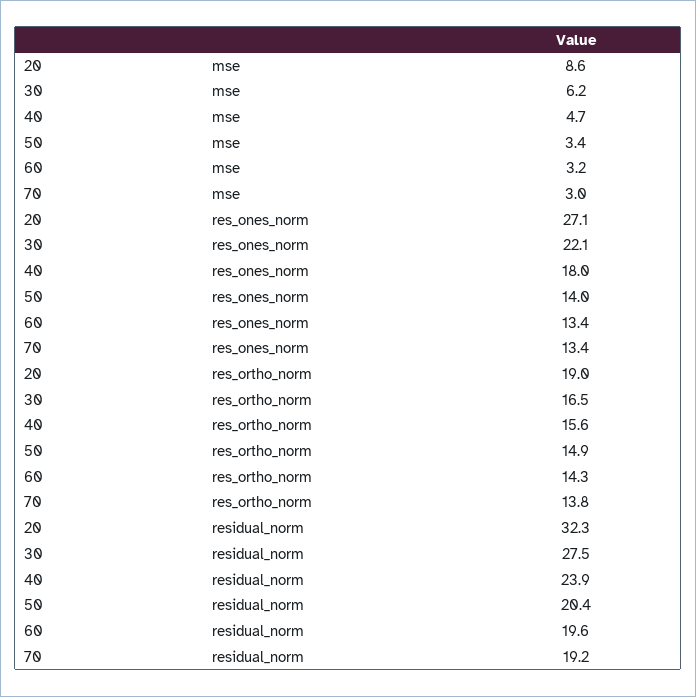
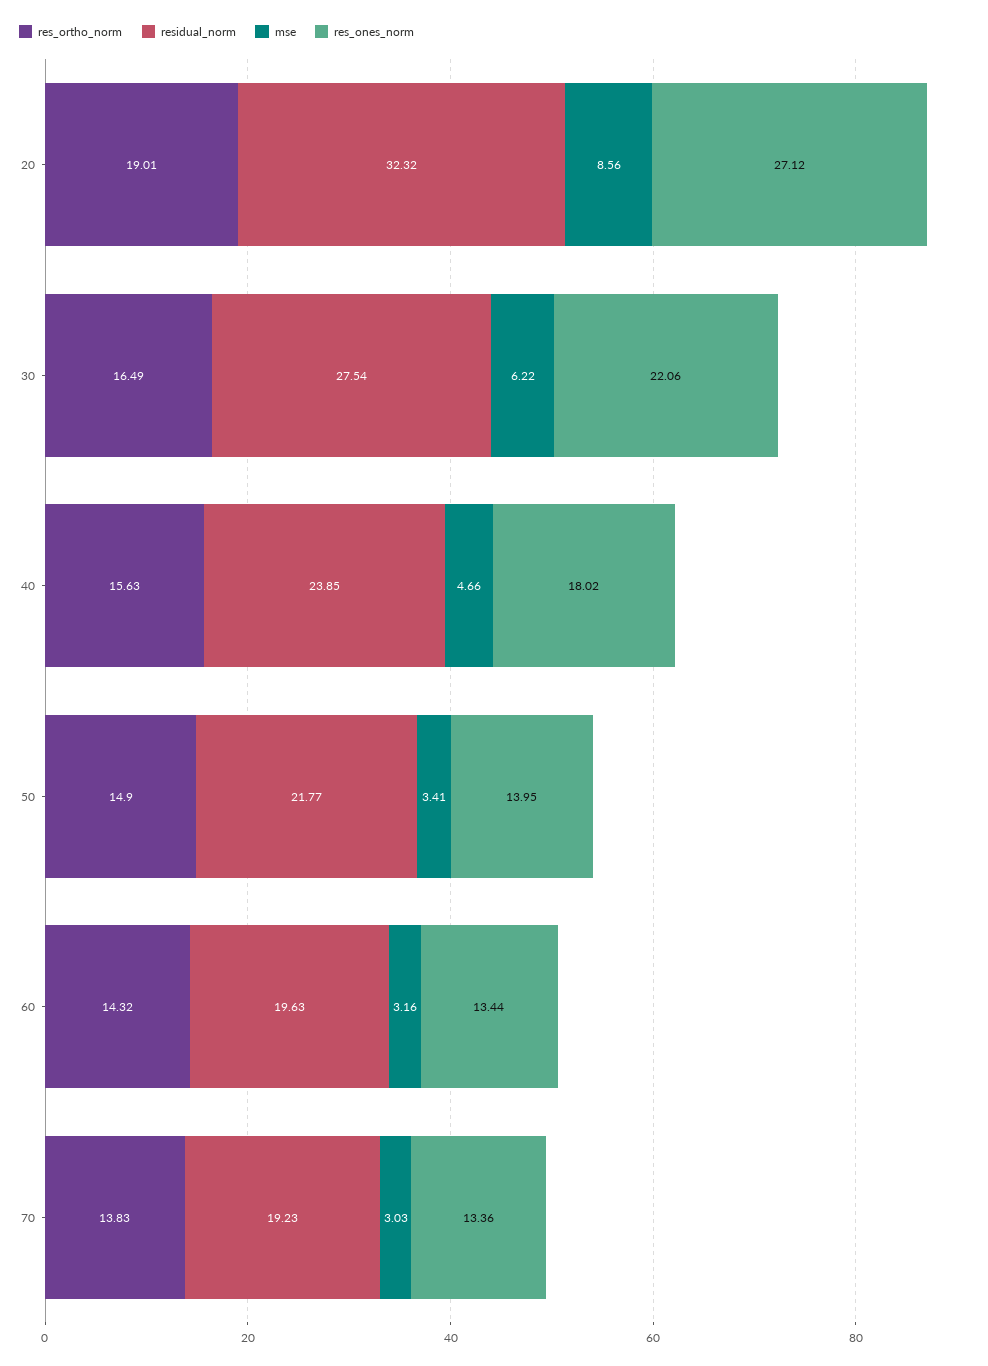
residual_norm, 50: 20.4 -> 21.77

